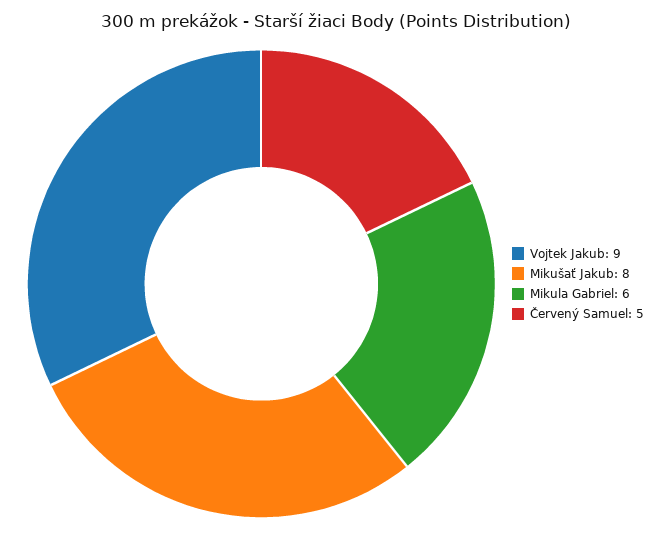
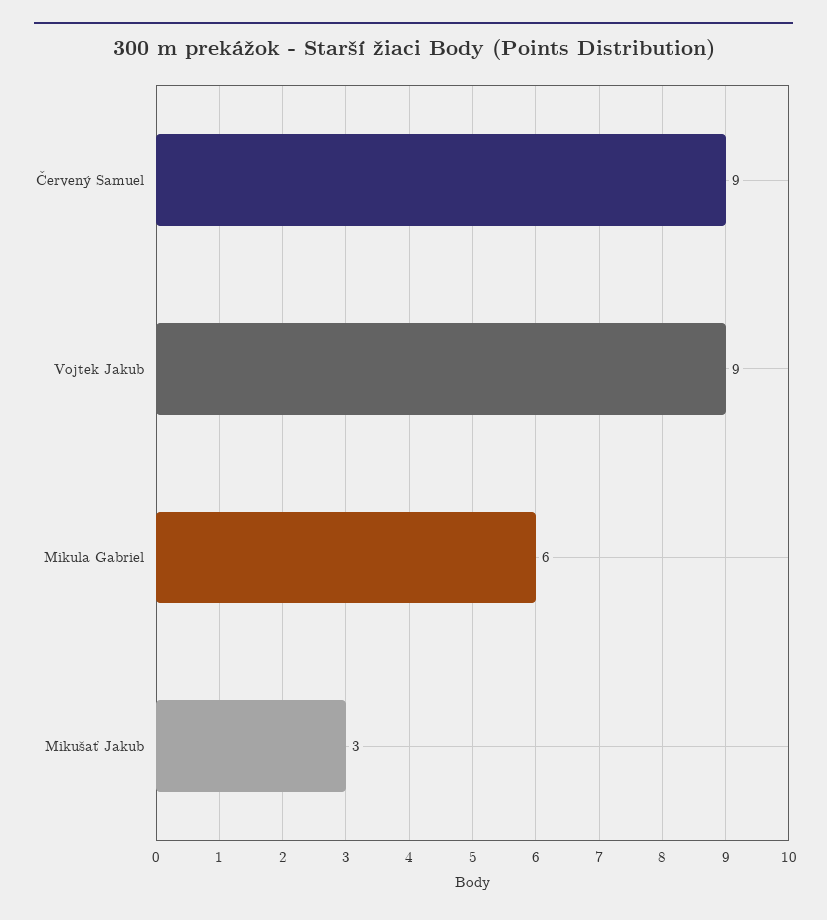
Mikušať Jakub: 8 -> 3
Červený Samuel: 5 -> 9

